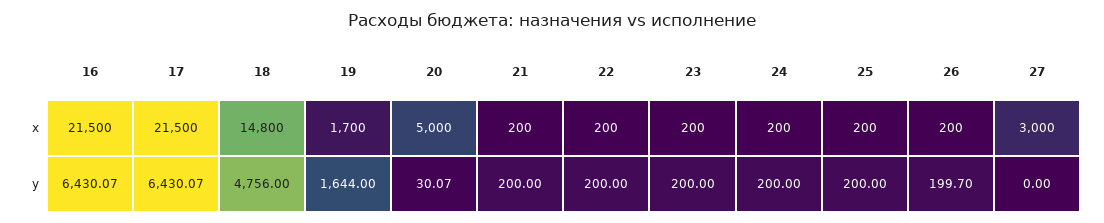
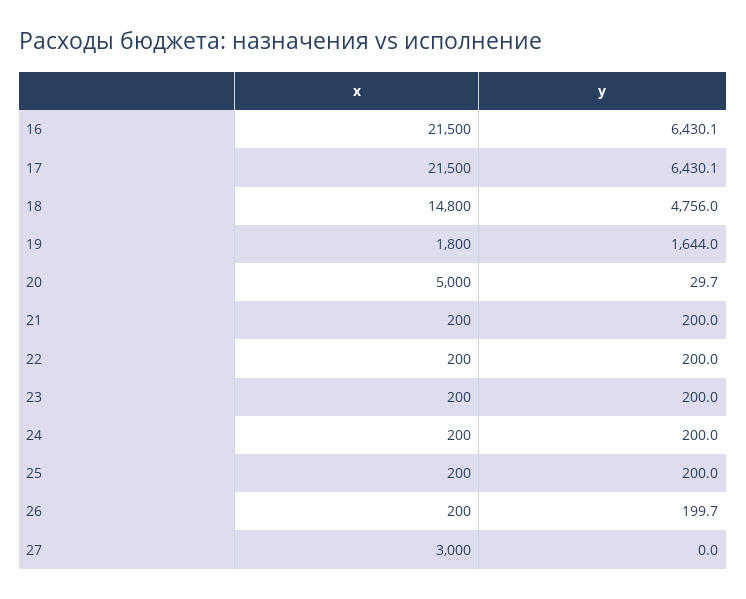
19, x: 1700 -> 1800
20, y: 30.07 -> 29.7

